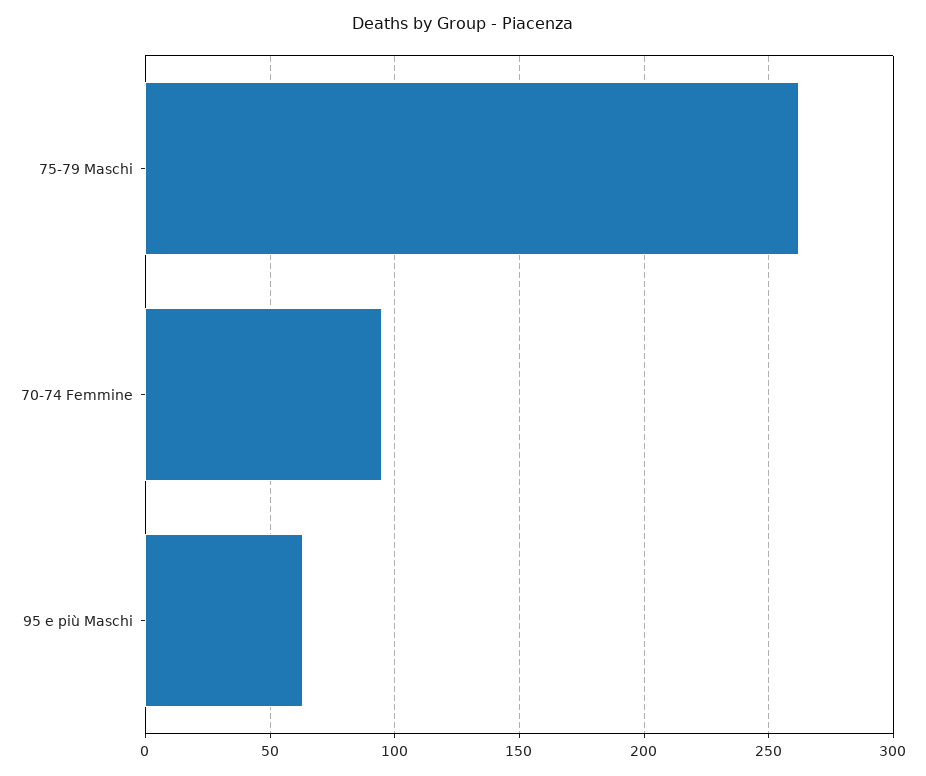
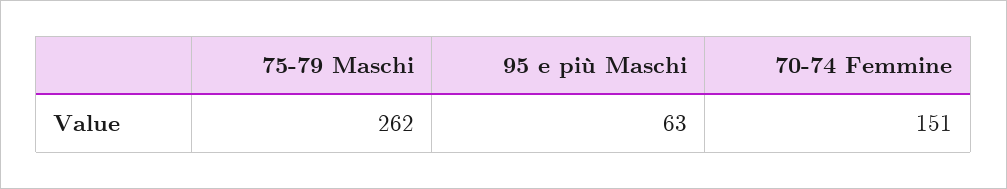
70-74 Femmine: 95 -> 151

